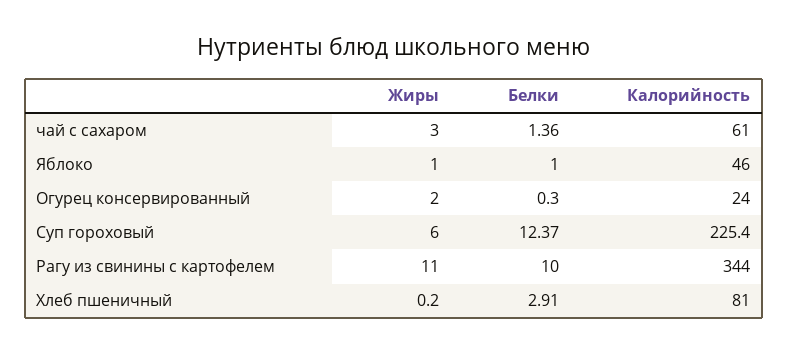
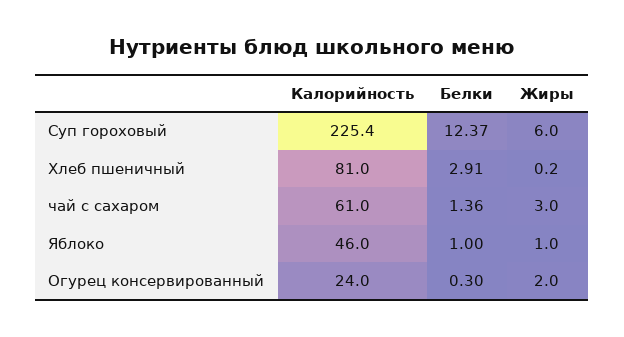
Жиры, Рагу из свинины с картофелем: 11 -> none
Белки, Рагу из свинины с картофелем: 10 -> none
Калорийность, Рагу из свинины с картофелем: 344 -> none

